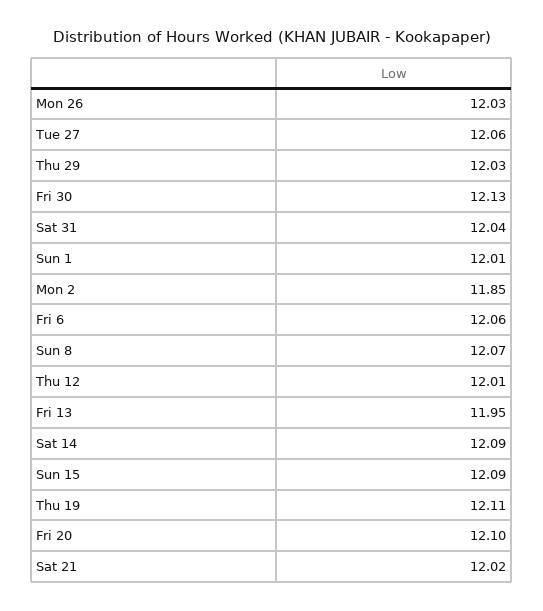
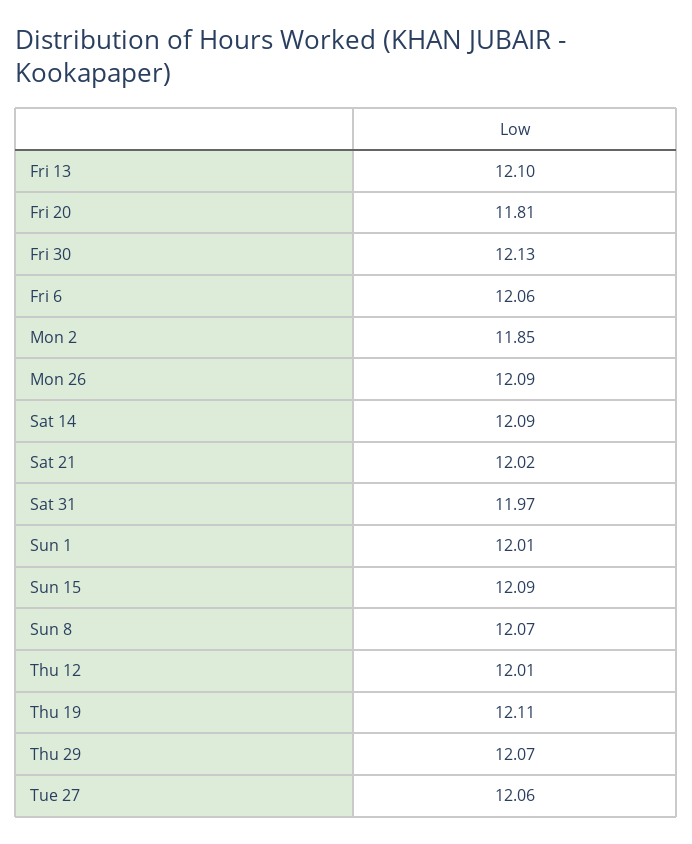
Mon 26: 12.03 -> 12.09
Thu 29: 12.03 -> 12.07
Sat 31: 12.04 -> 11.97
Fri 13: 11.95 -> 12.1
Fri 20: 12.1 -> 11.81

